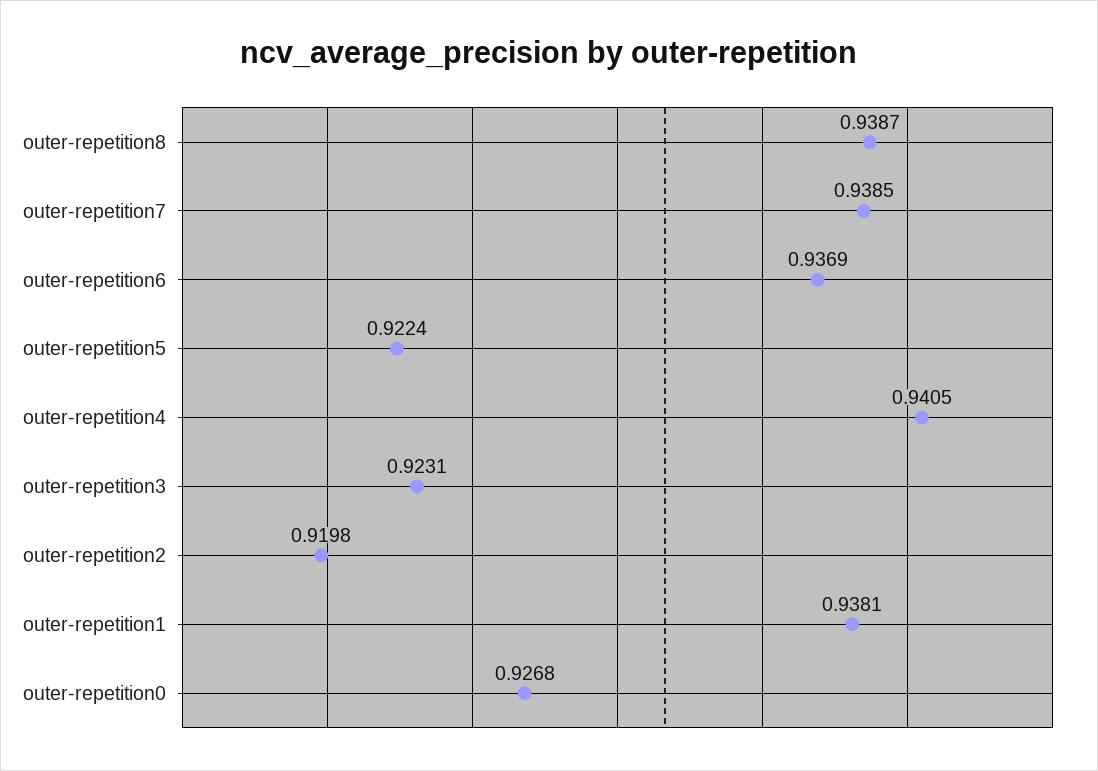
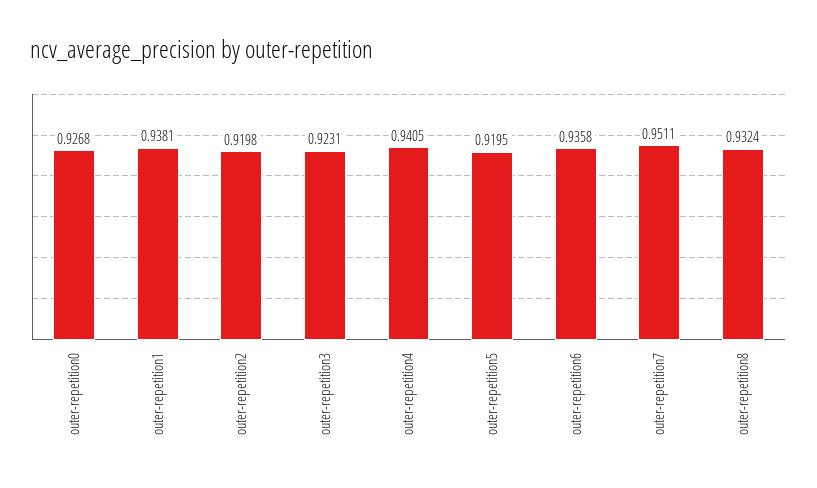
outer-repetition8: 0.9387 -> 0.9324
outer-repetition7: 0.9385 -> 0.9511
outer-repetition6: 0.9369 -> 0.9358
outer-repetition5: 0.9224 -> 0.9195

